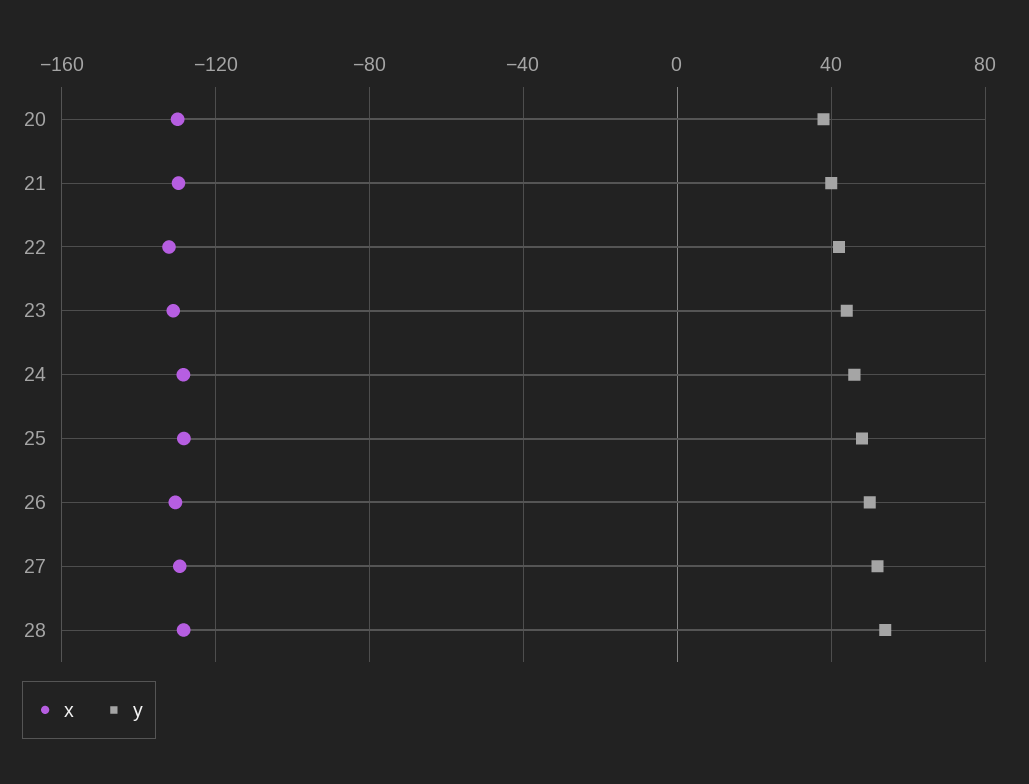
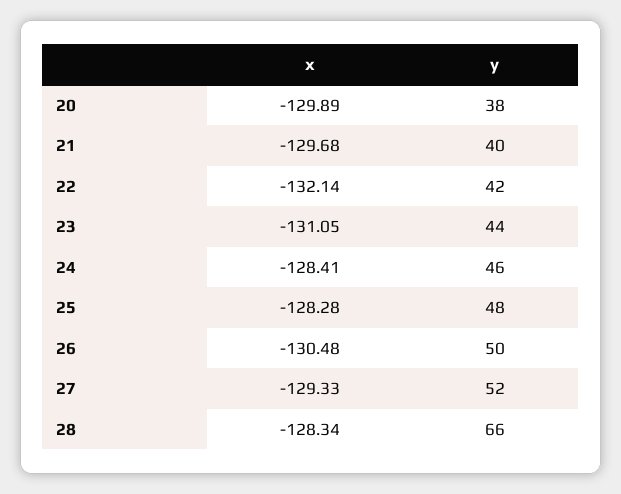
y, 28: 55 -> 66

